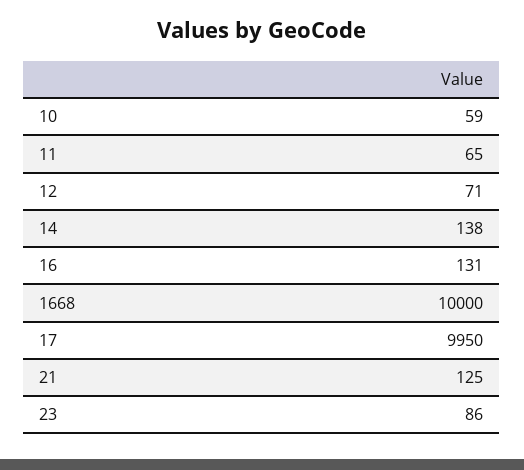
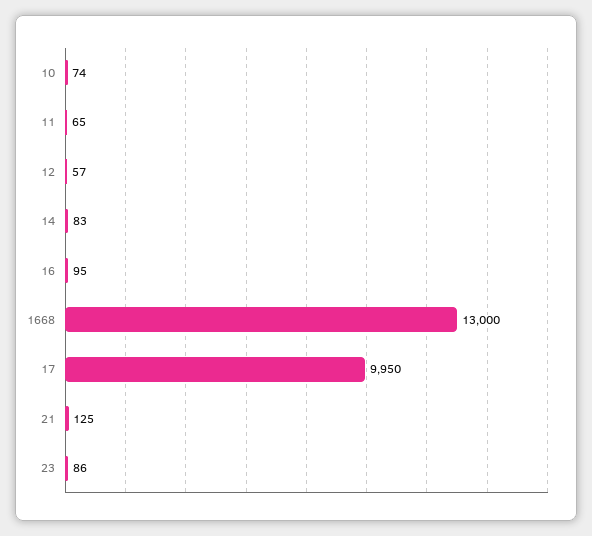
10: 59 -> 74
12: 71 -> 57
14: 138 -> 83
16: 131 -> 95
1668: 10000 -> 13000

